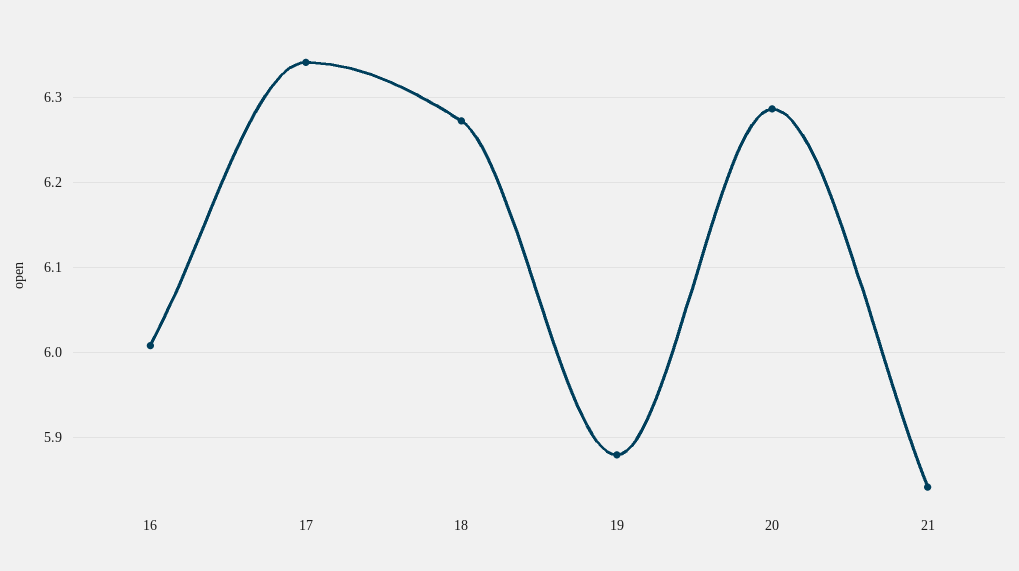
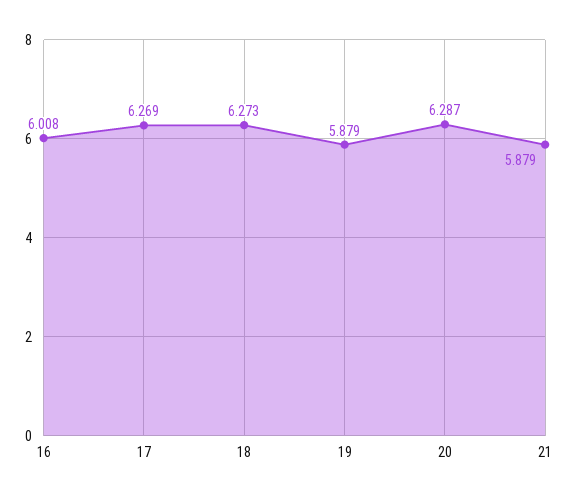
17: 6.34 -> 6.269
21: 5.84 -> 5.879

